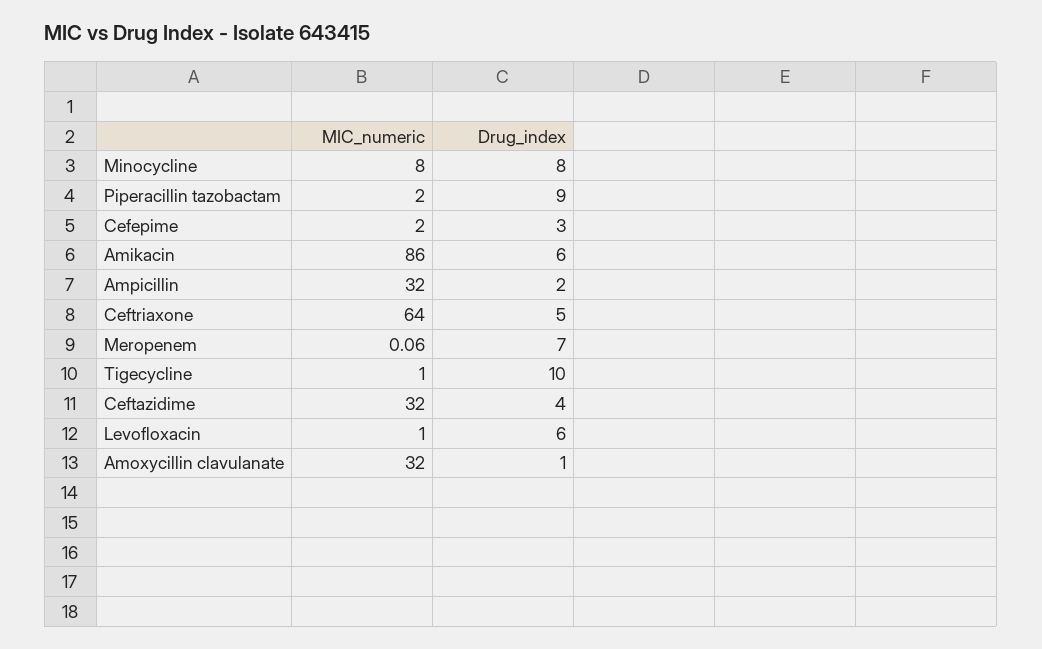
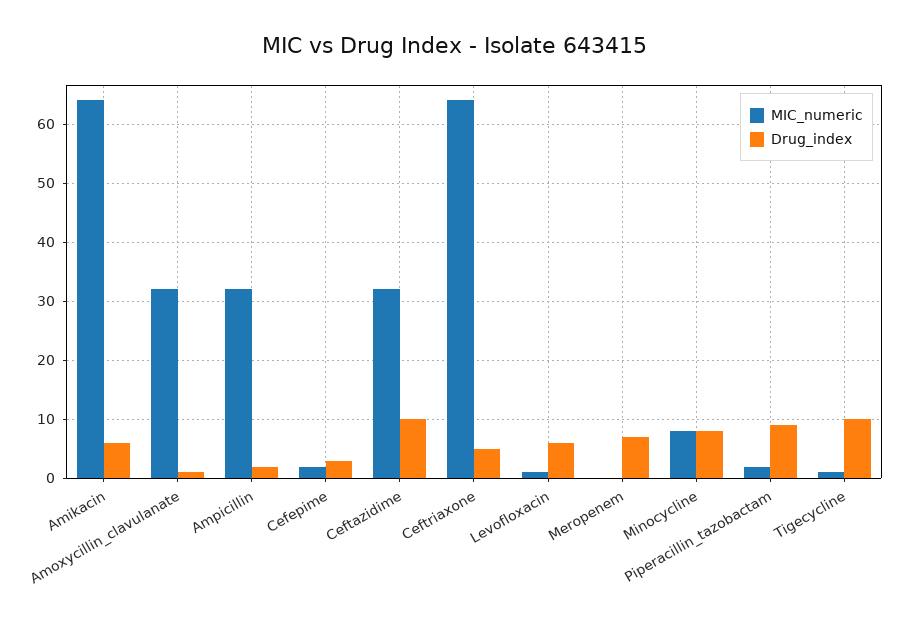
MIC_numeric, Amikacin: 86 -> 64
Drug_index, Ceftazidime: 4 -> 10

